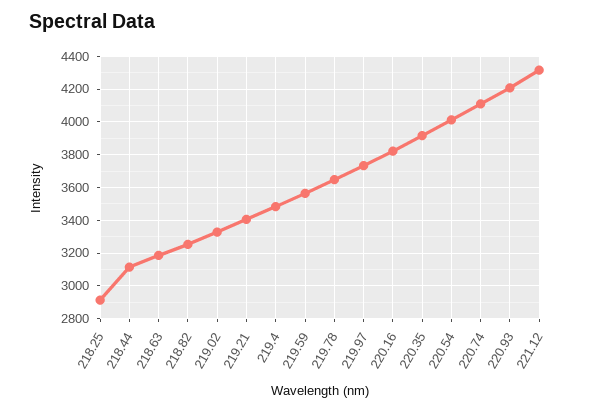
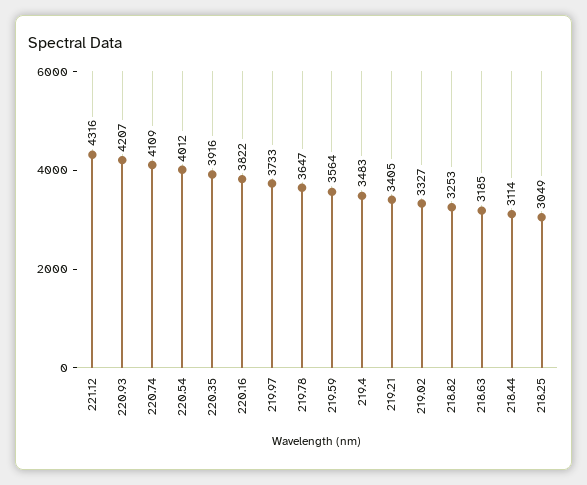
218.25: 2900 -> 3049

